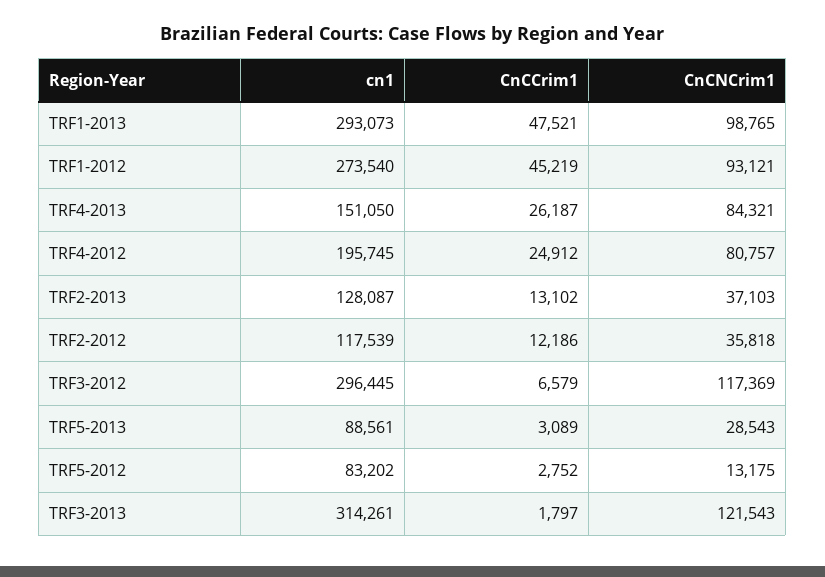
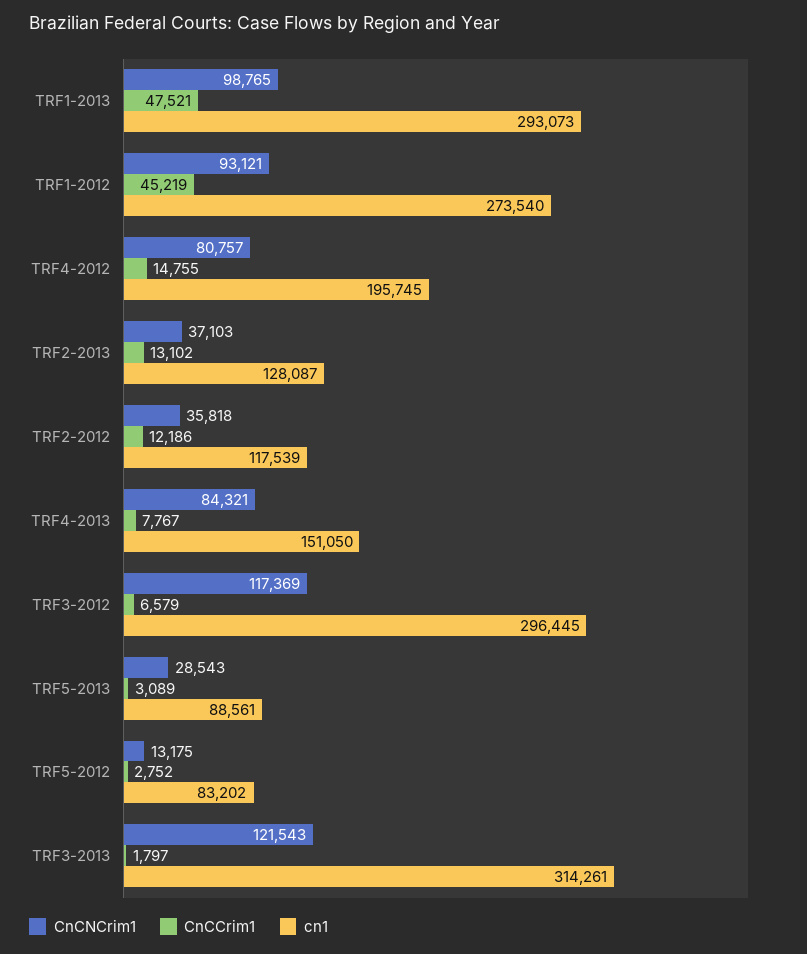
CnCCrim1, TRF4-2013: 26187 -> 7767
CnCCrim1, TRF4-2012: 24912 -> 14755

